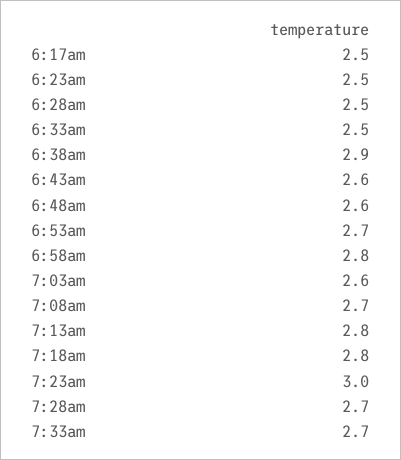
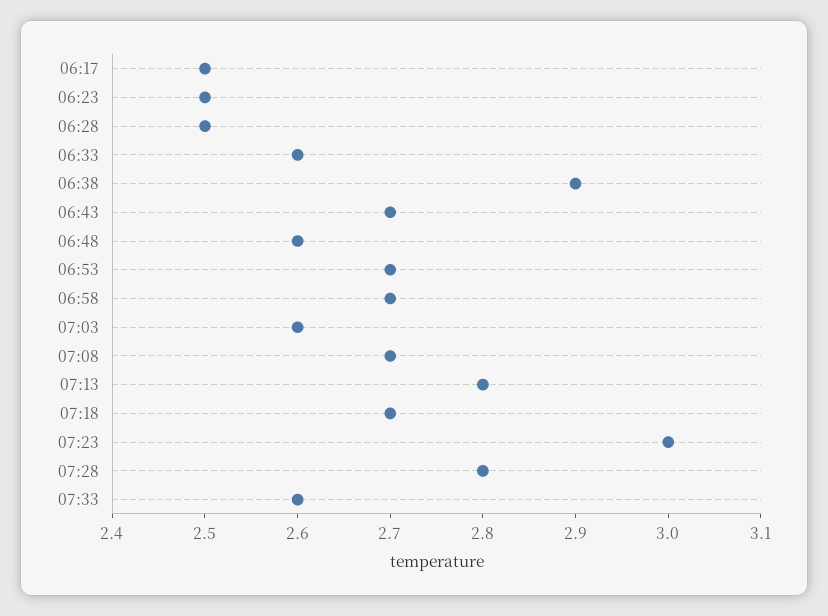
6:33am: 2.5 -> 2.6
6:43am: 2.6 -> 2.7
6:58am: 2.8 -> 2.7
7:18am: 2.8 -> 2.7
7:28am: 2.7 -> 2.8
7:33am: 2.7 -> 2.6

